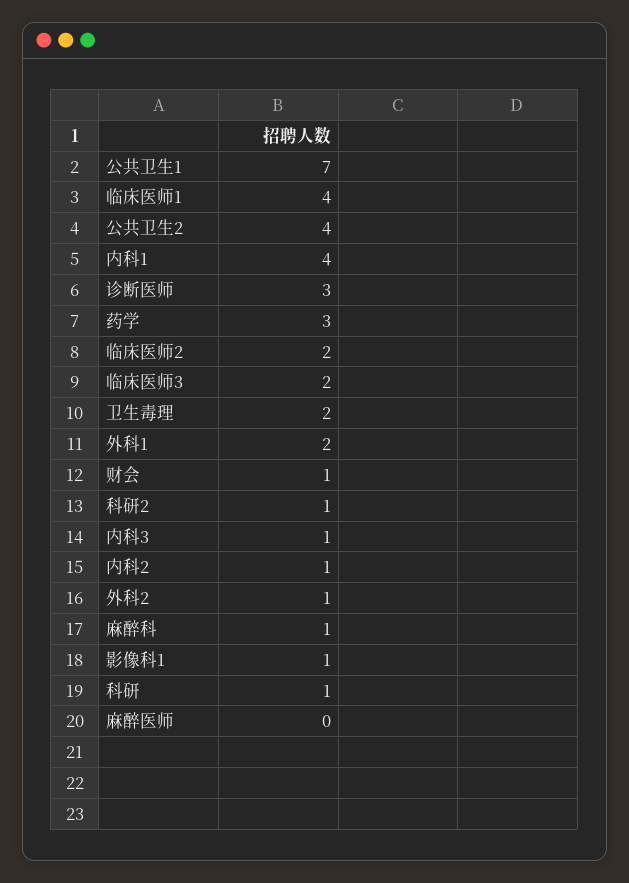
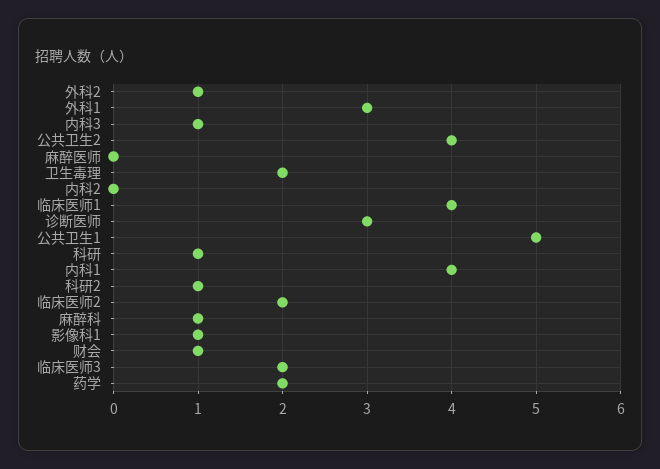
公共卫生1: 7 -> 5
药学: 3 -> 2
外科1: 2 -> 3
内科2: 1 -> 0

